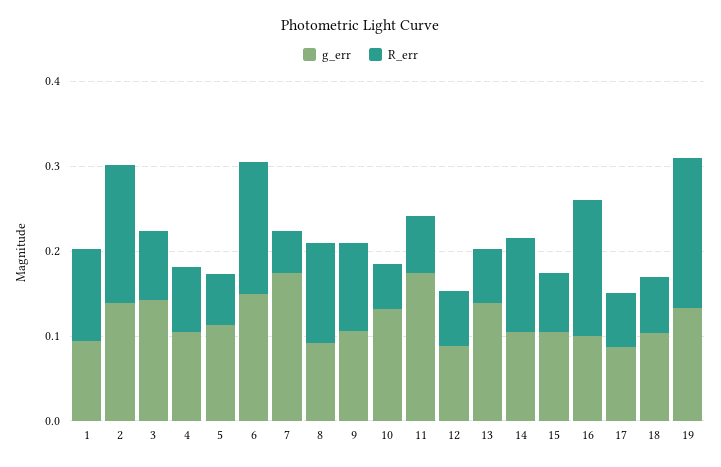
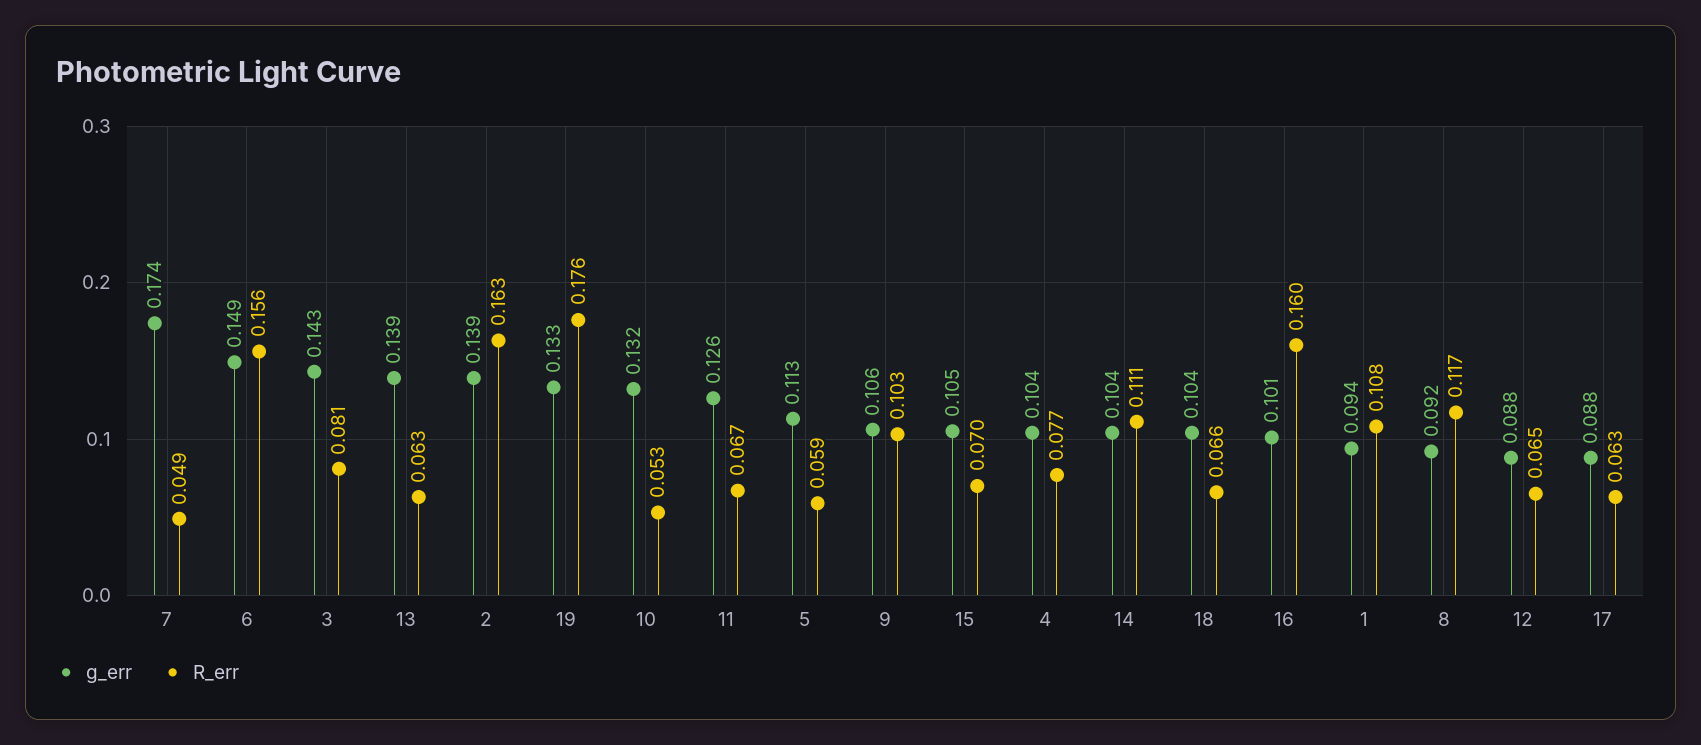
g_err, 11: 0.18 -> 0.126

